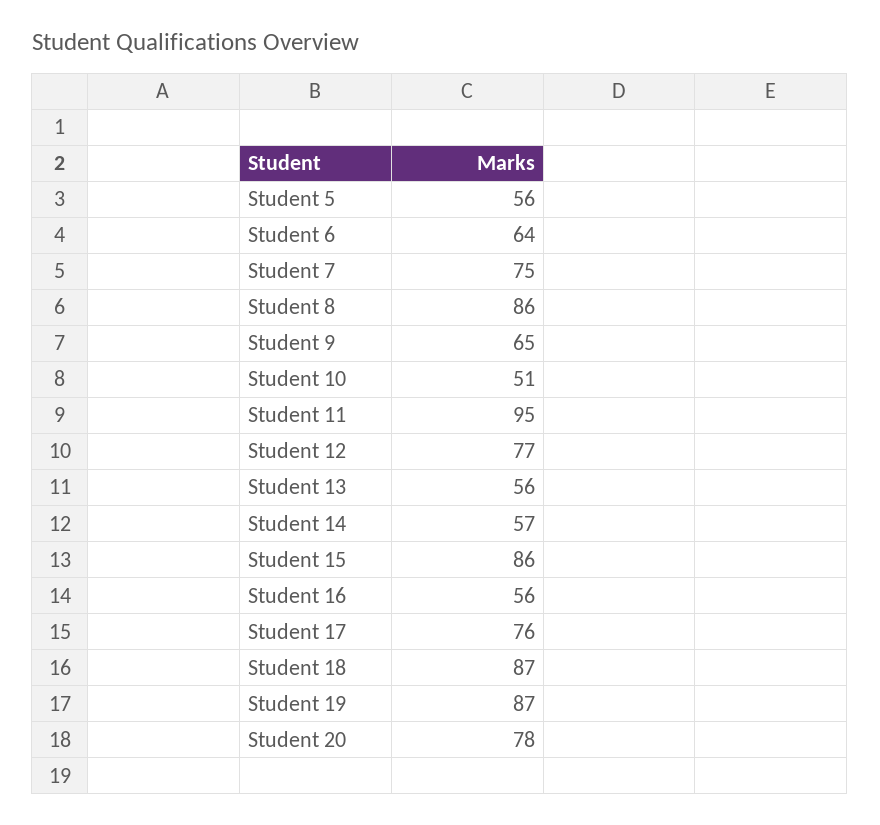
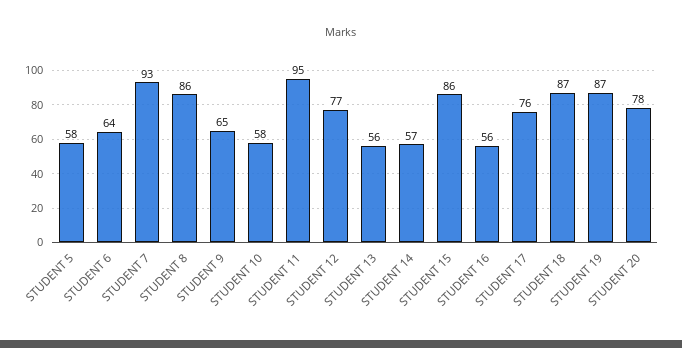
Student 5: 56 -> 58
Student 7: 75 -> 93
Student 10: 51 -> 58

